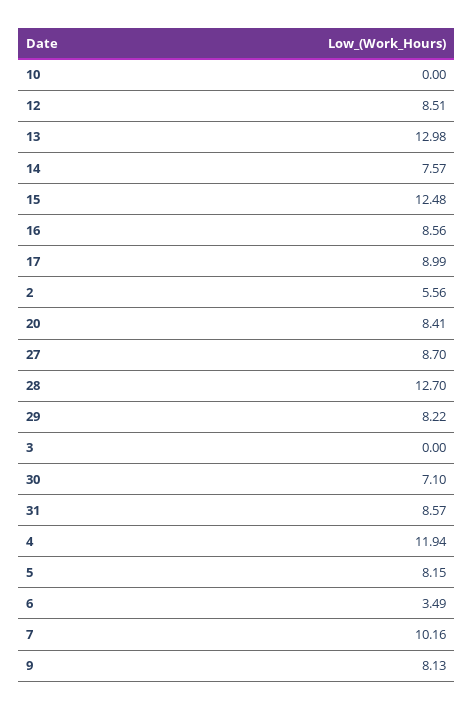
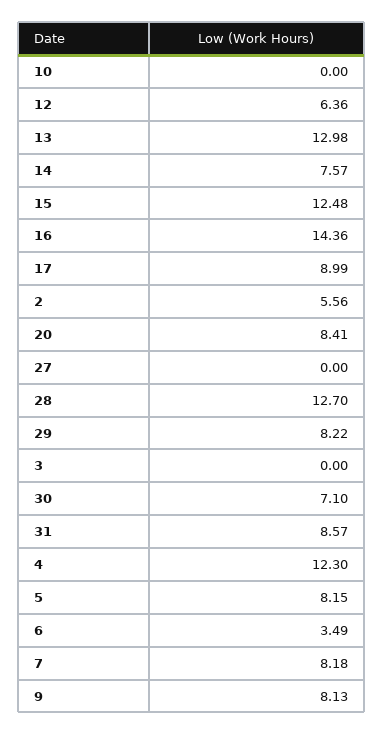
12: 8.51 -> 6.36
16: 8.56 -> 14.36
27: 8.7 -> 0
4: 11.94 -> 12.3
7: 10.16 -> 8.18

